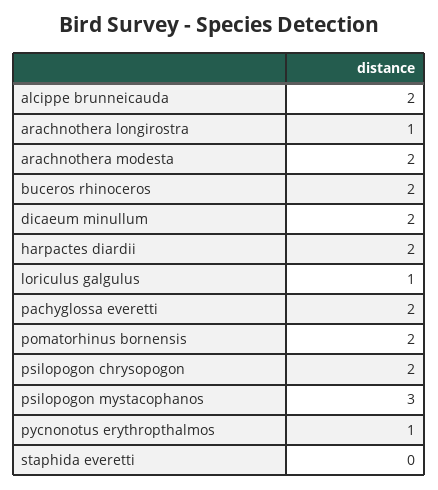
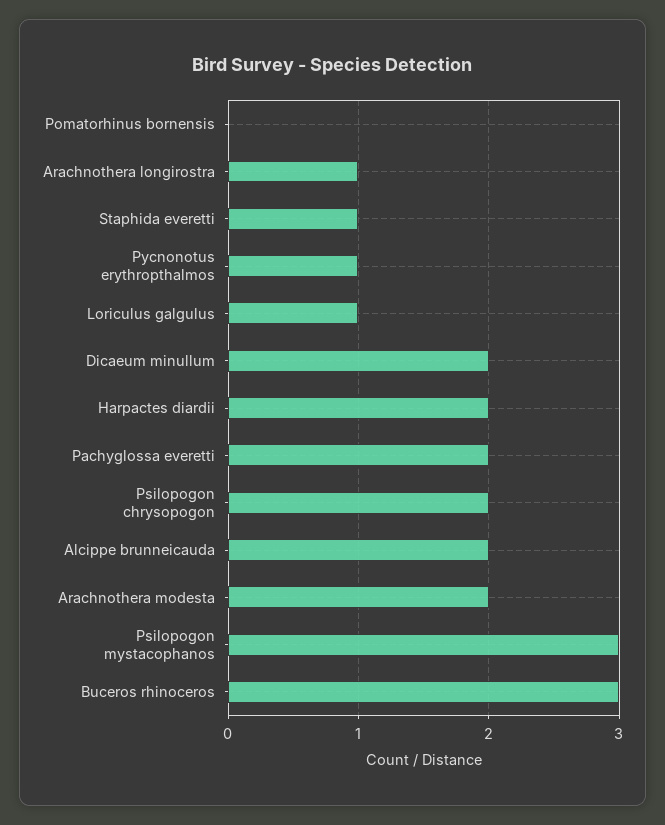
buceros rhinoceros: 2 -> 3
pomatorhinus bornensis: 2 -> 0
staphida everetti: 0 -> 1

